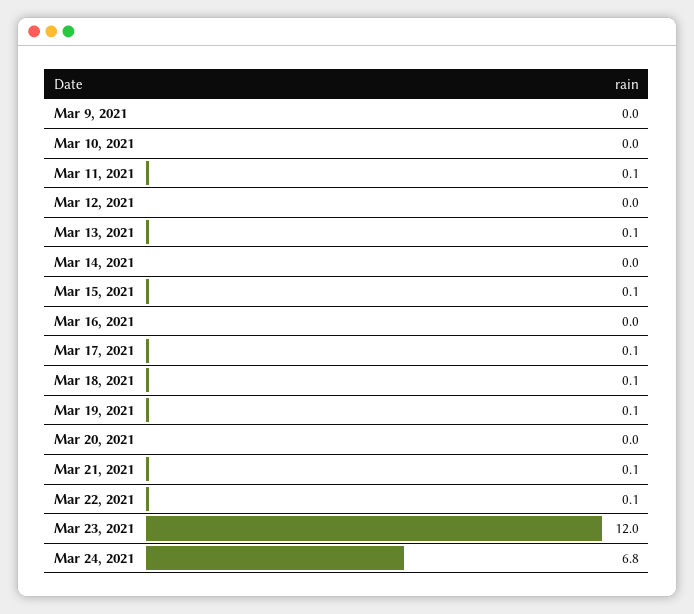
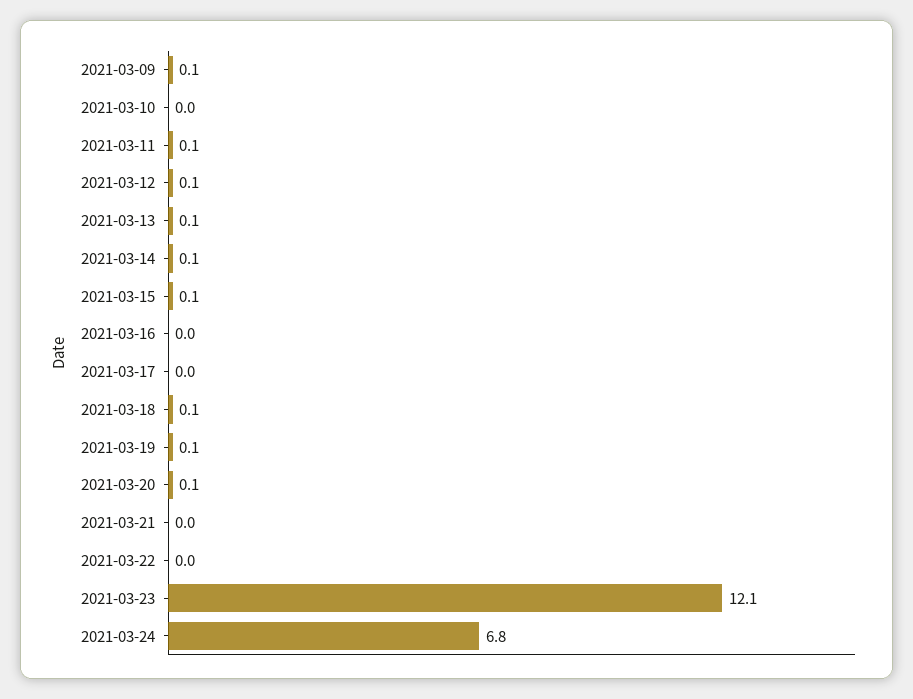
Mar 9, 2021: 0 -> 0.1
Mar 12, 2021: 0 -> 0.1
Mar 14, 2021: 0 -> 0.1
Mar 17, 2021: 0.1 -> 0
Mar 20, 2021: 0 -> 0.1
Mar 21, 2021: 0.1 -> 0
Mar 22, 2021: 0.1 -> 0
Mar 23, 2021: 12 -> 12.1

